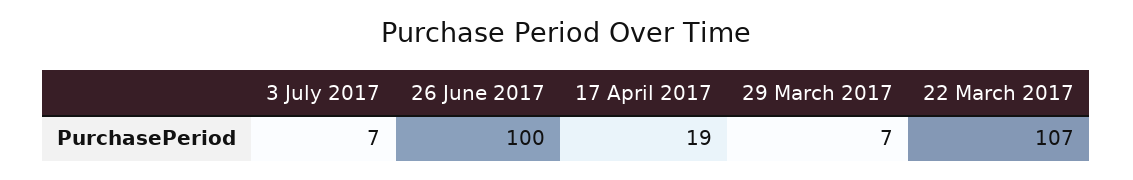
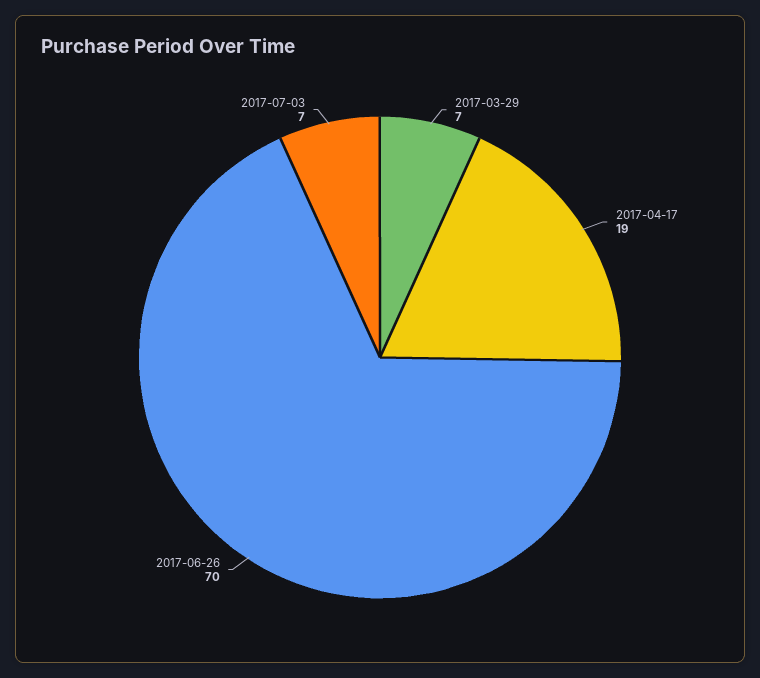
26 June 2017: 100 -> 70
22 March 2017: 107 -> none

